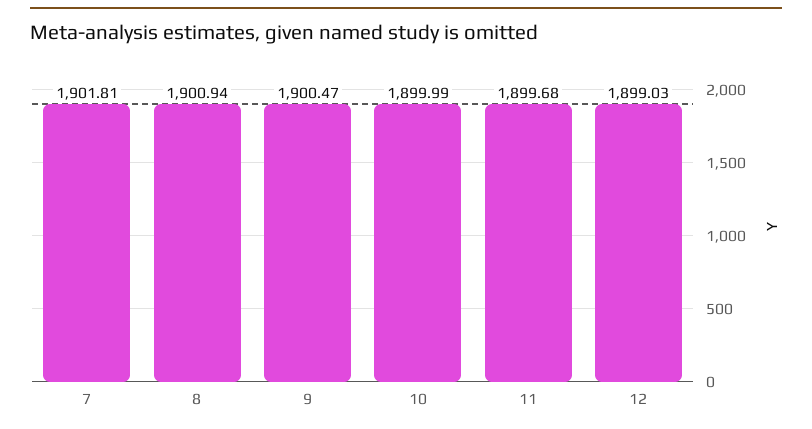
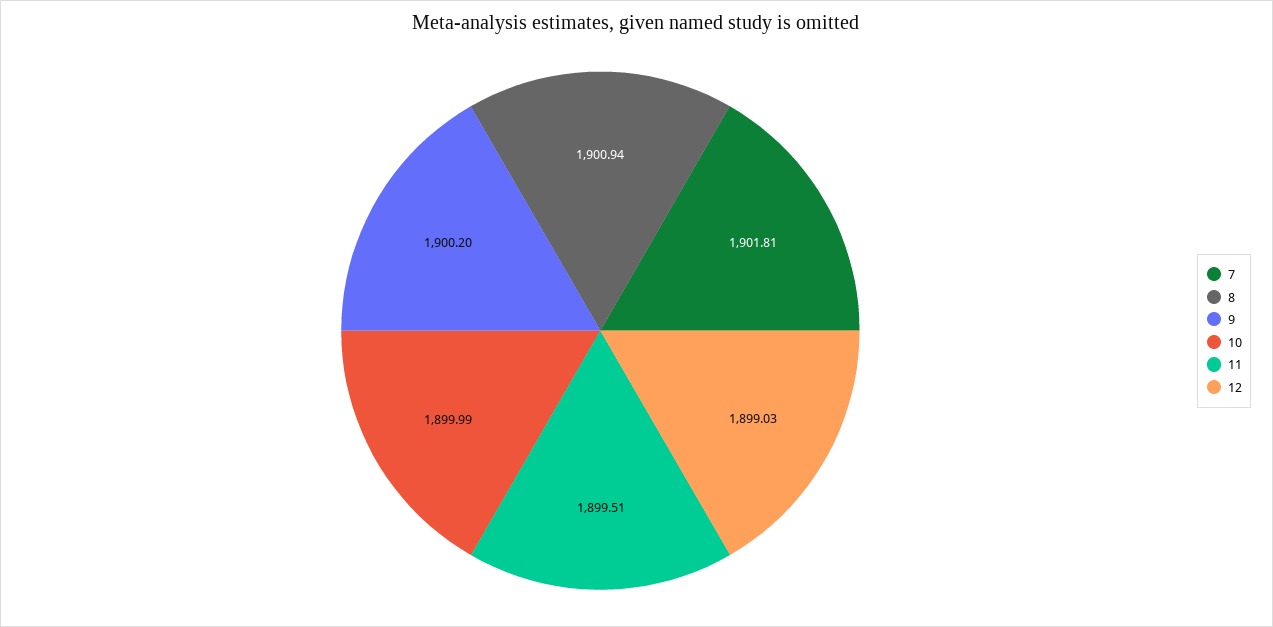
9: 1900.47 -> 1900.2
11: 1899.68 -> 1899.51

